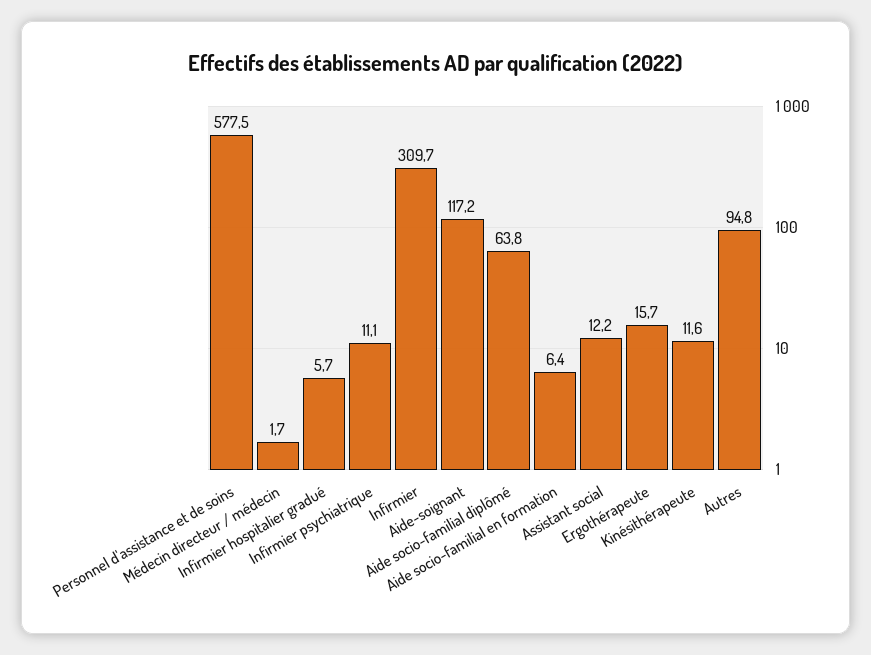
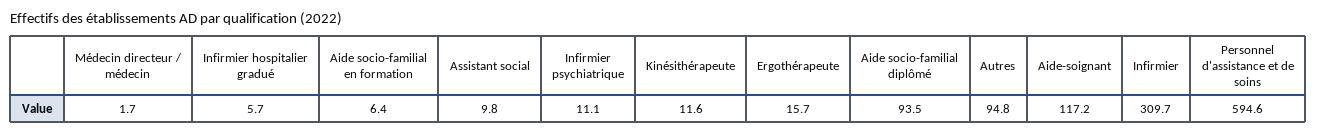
Personnel d'assistance et de soins: 577.5 -> 594.6
Aide socio-familial diplômé: 63.8 -> 93.5
Assistant social: 12.2 -> 9.8

